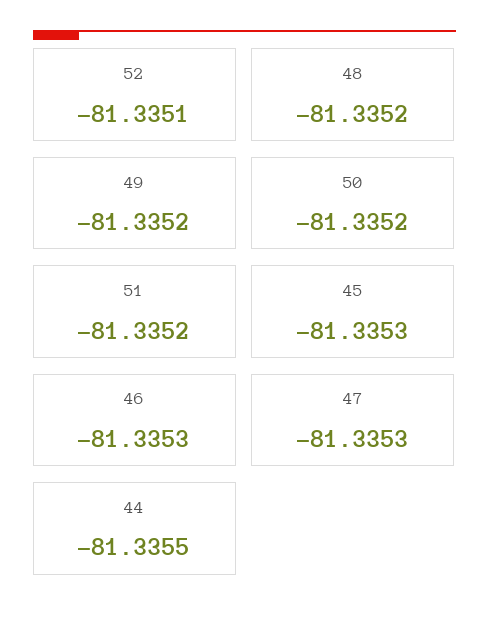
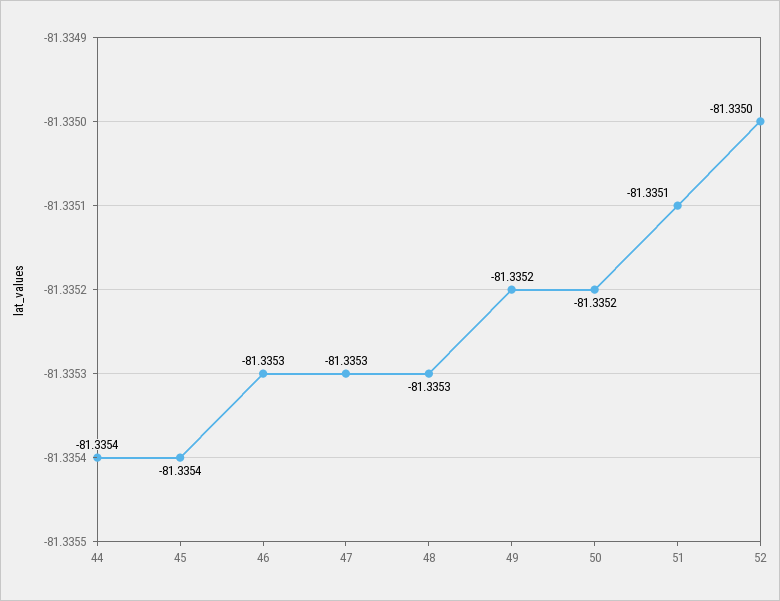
52: -81.3351 -> -81.335
48: -81.3352 -> -81.3353
51: -81.3352 -> -81.3351
45: -81.3353 -> -81.3354
44: -81.3355 -> -81.3354

